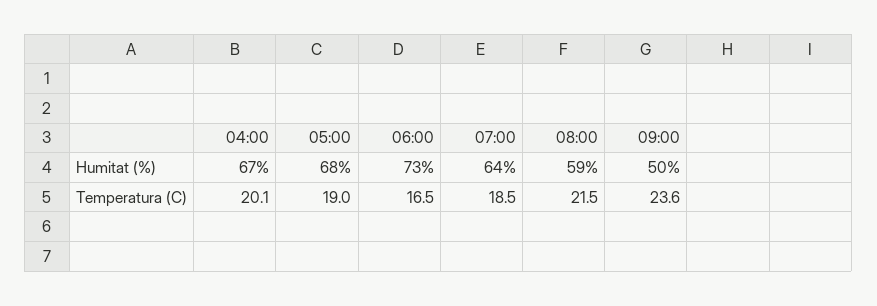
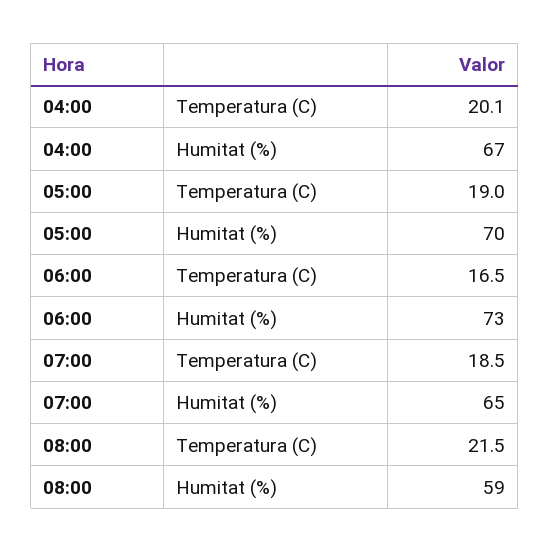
05:00, Humitat (%): 68 -> 70
07:00, Humitat (%): 64 -> 65
09:00, Humitat (%): 50 -> none
09:00, Temperatura (C): 23.6 -> none

